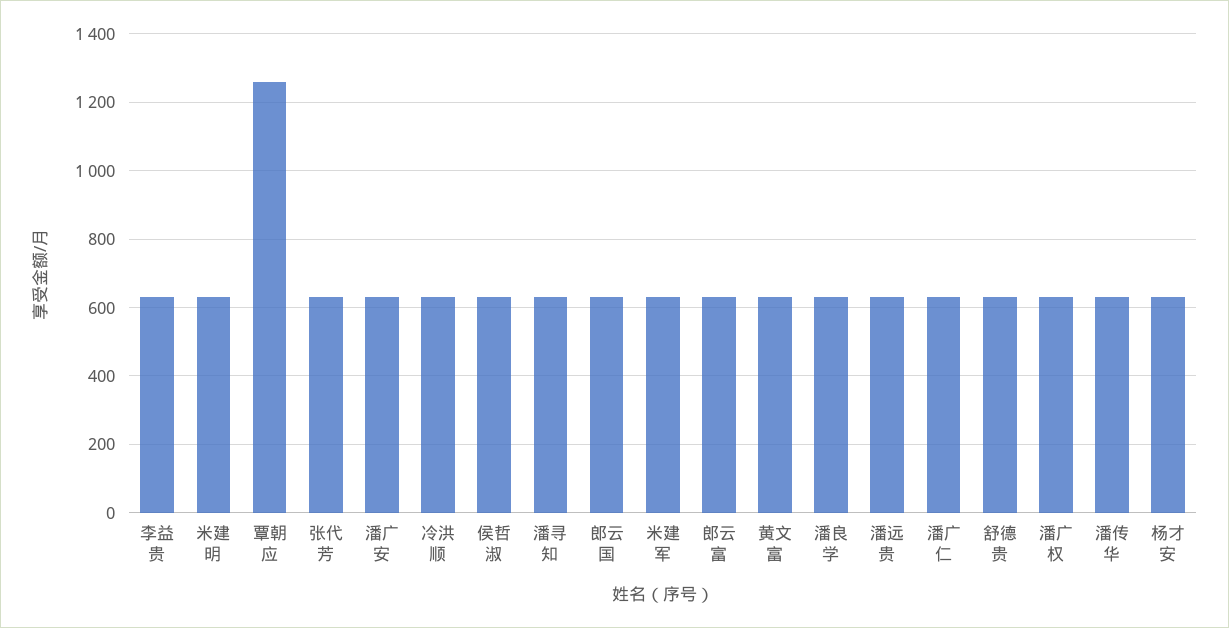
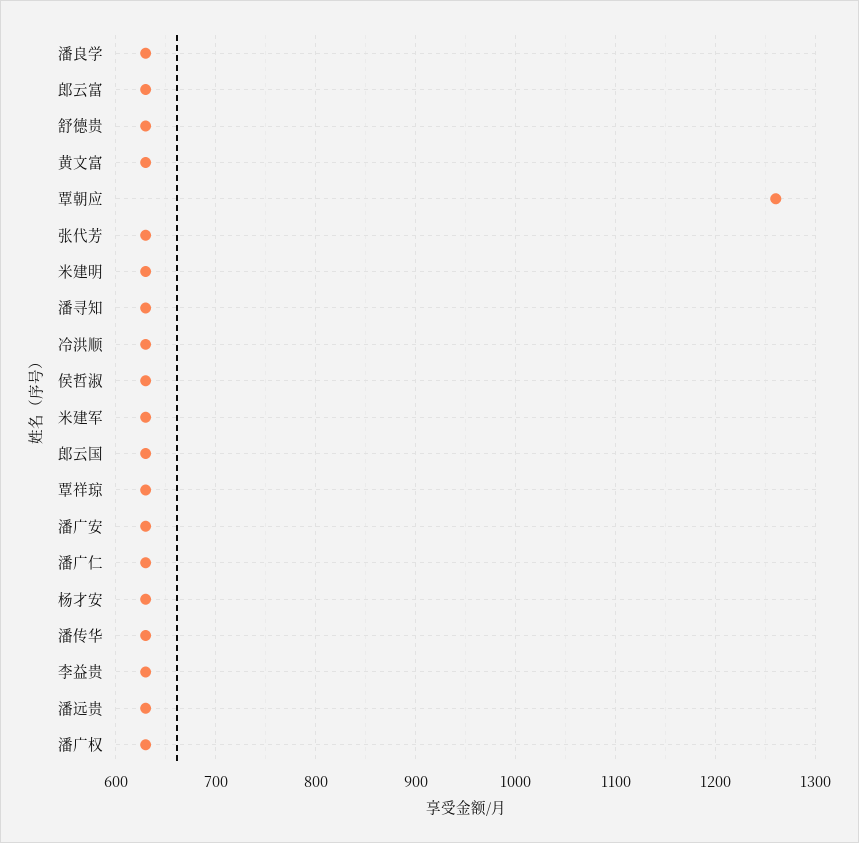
覃祥琼: none -> 630

